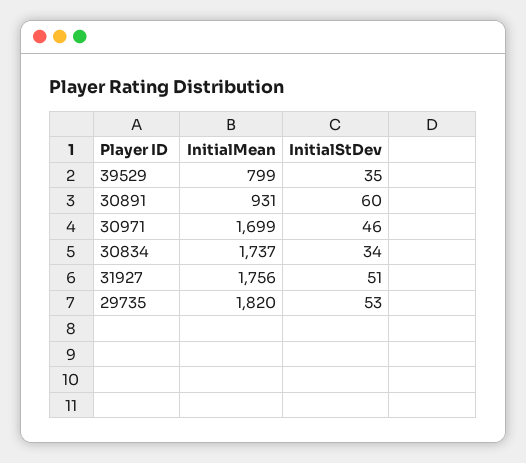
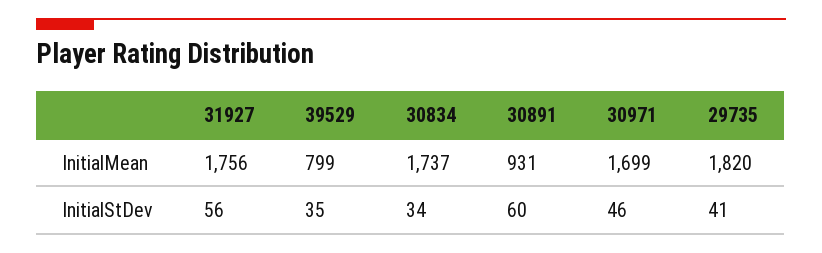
InitialStDev, 31927: 51 -> 56
InitialStDev, 29735: 53 -> 41

